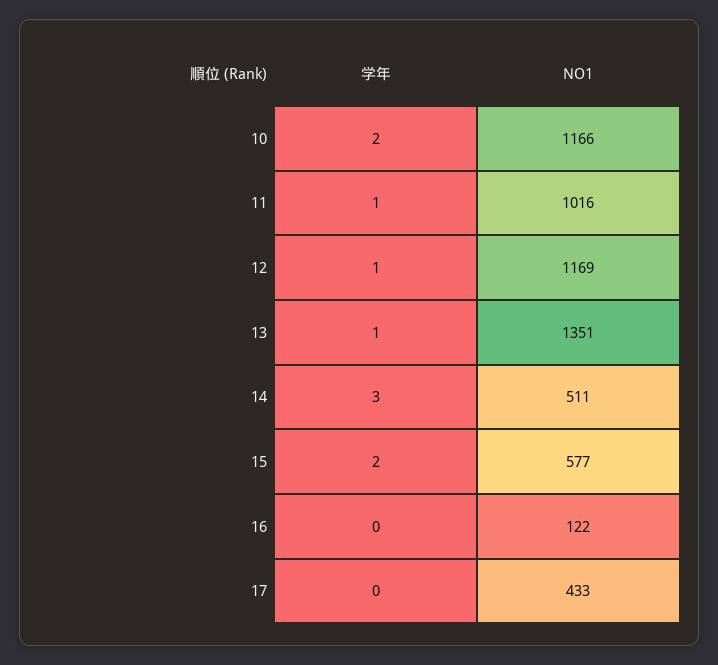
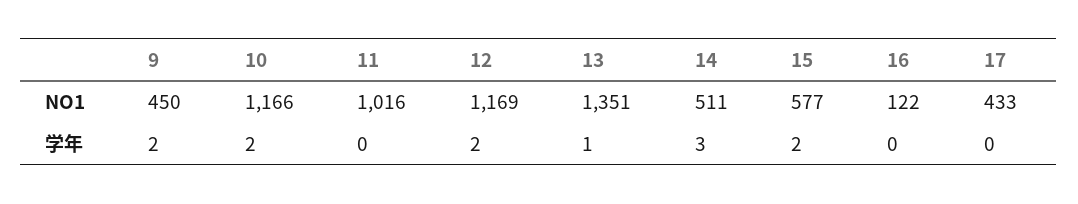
学年, 11: 1 -> 0
学年, 12: 1 -> 2
NO1, 9: none -> 450
学年, 9: none -> 2

